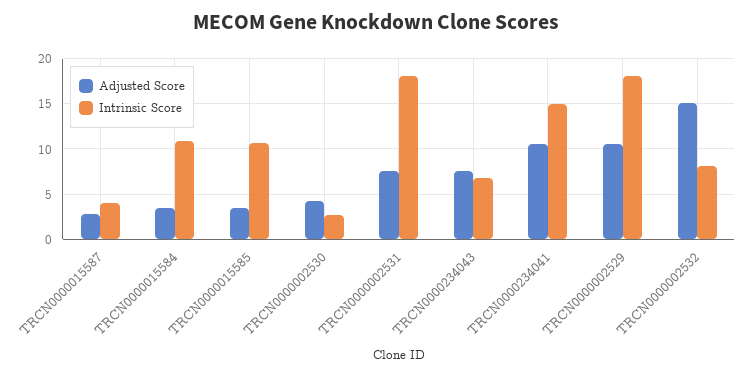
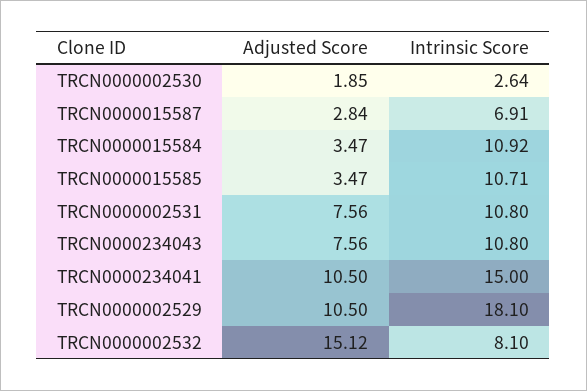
Intrinsic Score, TRCN0000015587: 4 -> 6.91
Adjusted Score, TRCN0000002530: 4 -> 1.85
Intrinsic Score, TRCN0000002531: 18 -> 10.8
Intrinsic Score, TRCN0000234043: 7 -> 10.8

